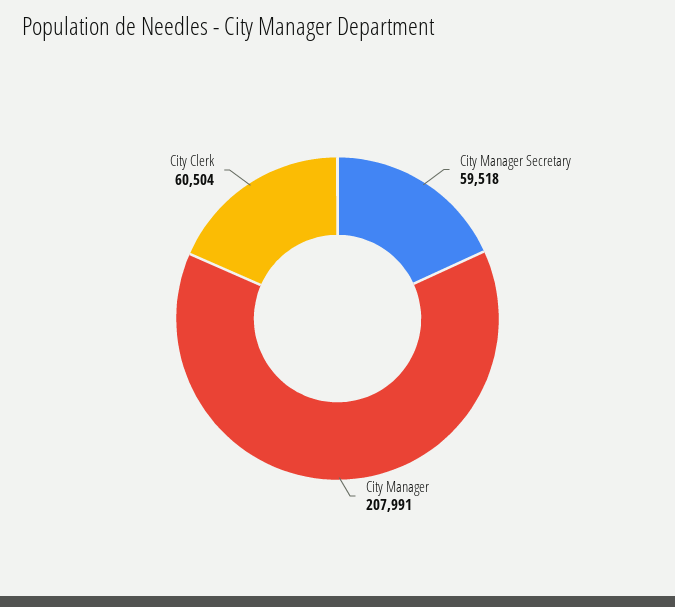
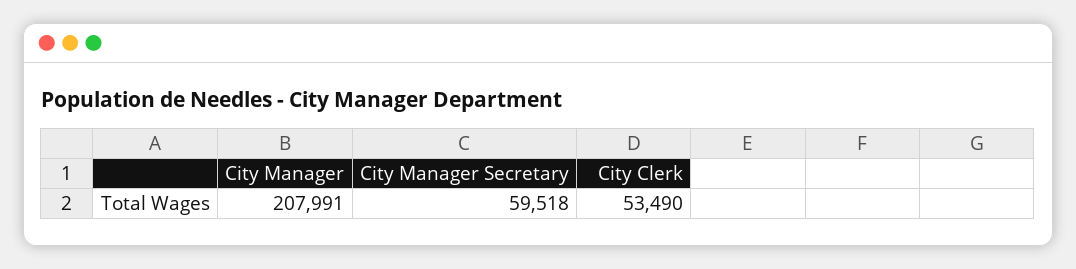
City Clerk: 60504 -> 53490

